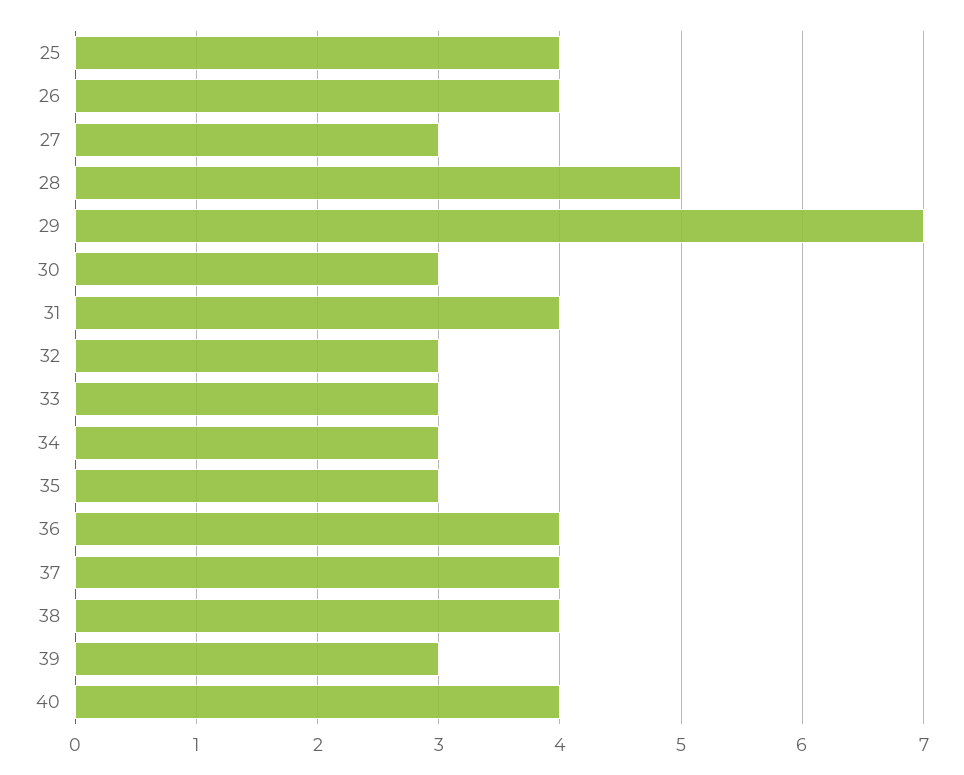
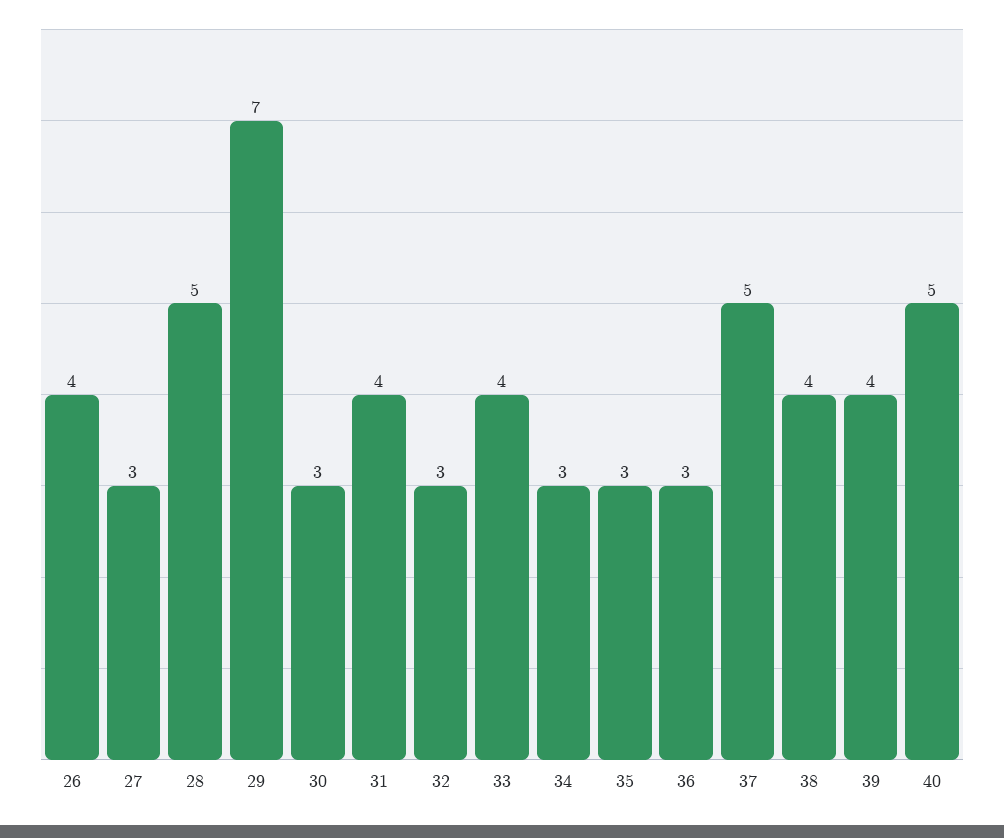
25: 4 -> none
33: 3 -> 4
36: 4 -> 3
37: 4 -> 5
39: 3 -> 4
40: 4 -> 5

